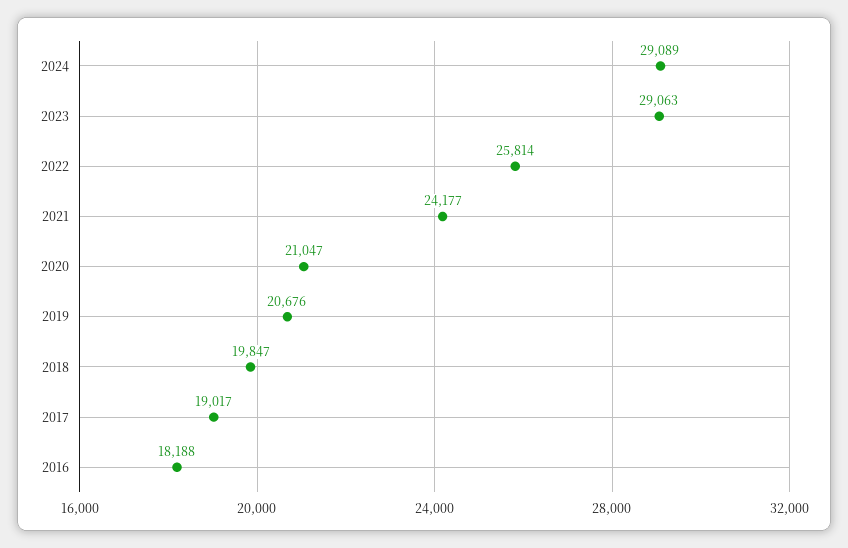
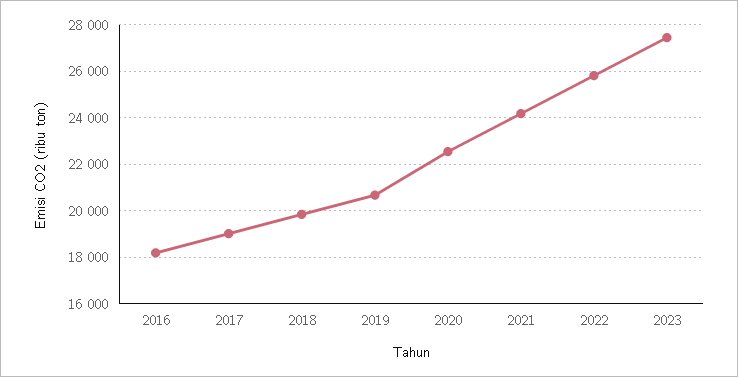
2024: 29089 -> none
2023: 29063 -> 27500
2020: 21047 -> 22500

